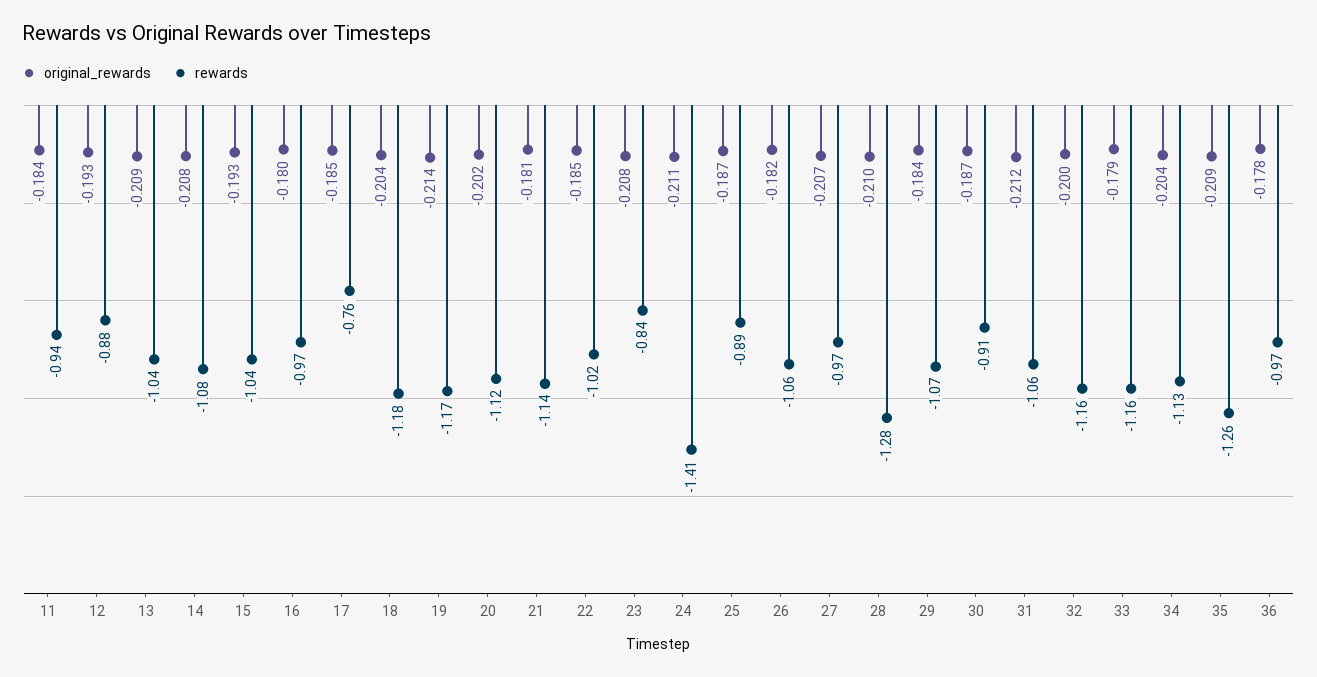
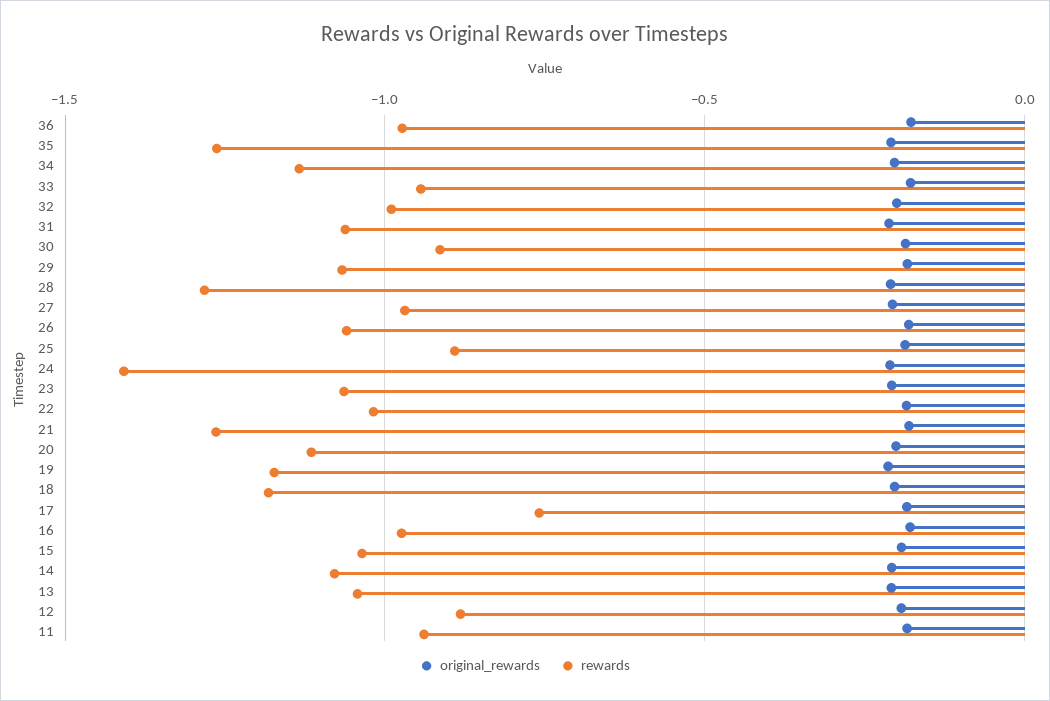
rewards, 21: -1.14 -> -1.25
rewards, 23: -0.84 -> -1.05
rewards, 32: -1.16 -> -1
rewards, 33: -1.16 -> -0.95

